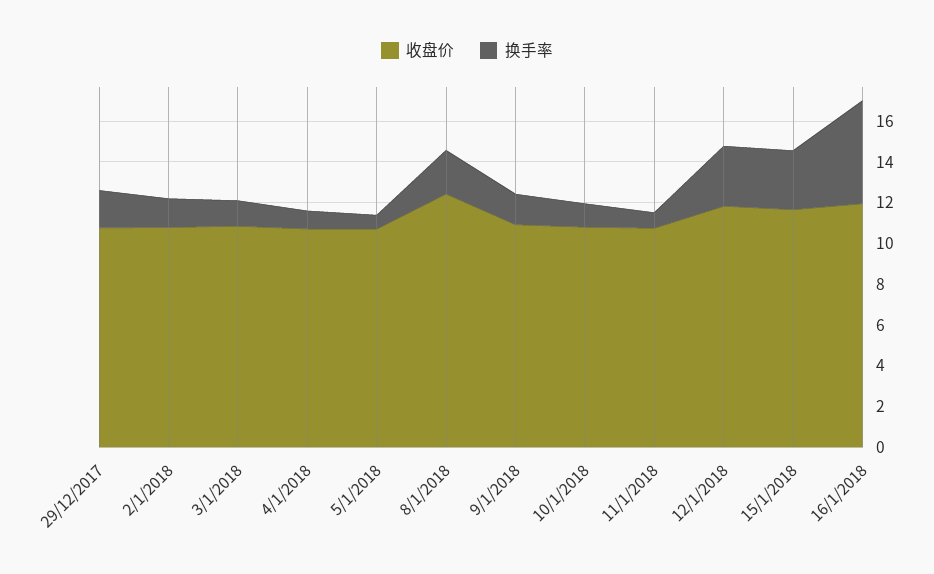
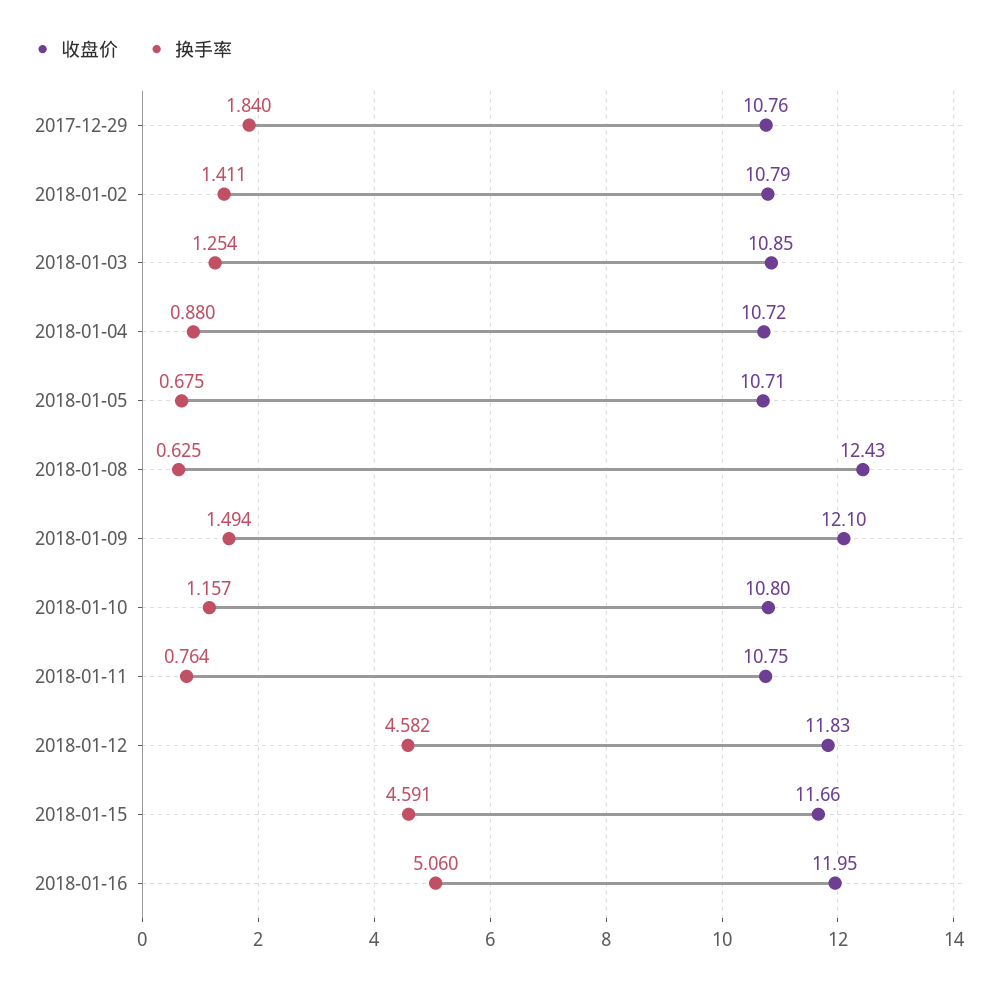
换手率, 8/1/2018: 2 -> 0.625
收盘价, 9/1/2018: 11 -> 12.1
换手率, 12/1/2018: 3 -> 4.582
换手率, 15/1/2018: 3 -> 4.591

